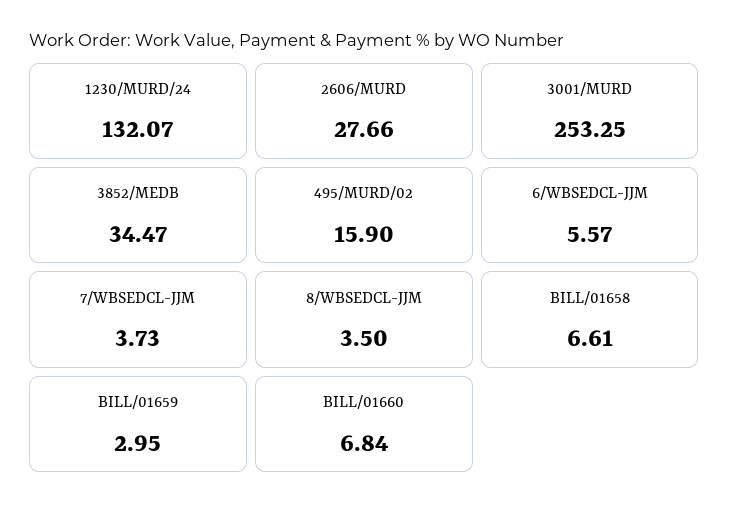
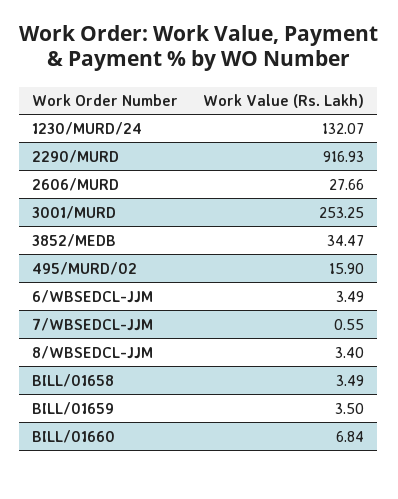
6/WBSEDCL-JJM: 5.57 -> 3.49
7/WBSEDCL-JJM: 3.73 -> 0.55
8/WBSEDCL-JJM: 3.5 -> 3.4
BILL/01658: 6.61 -> 3.49
BILL/01659: 2.95 -> 3.5
2290/MURD: none -> 916.93

